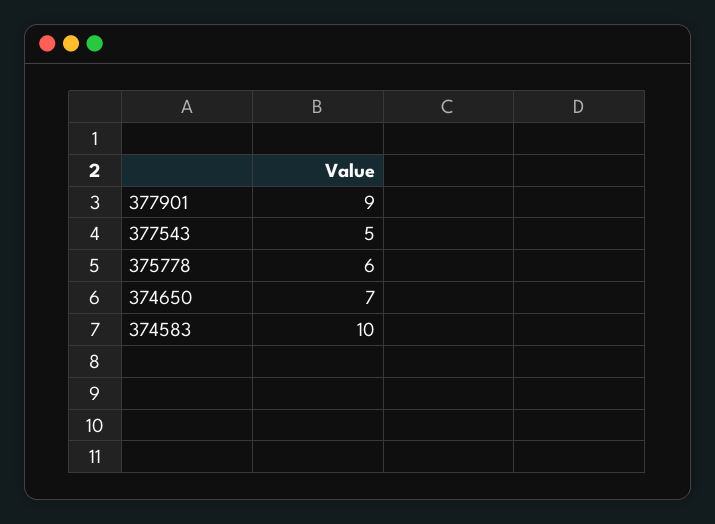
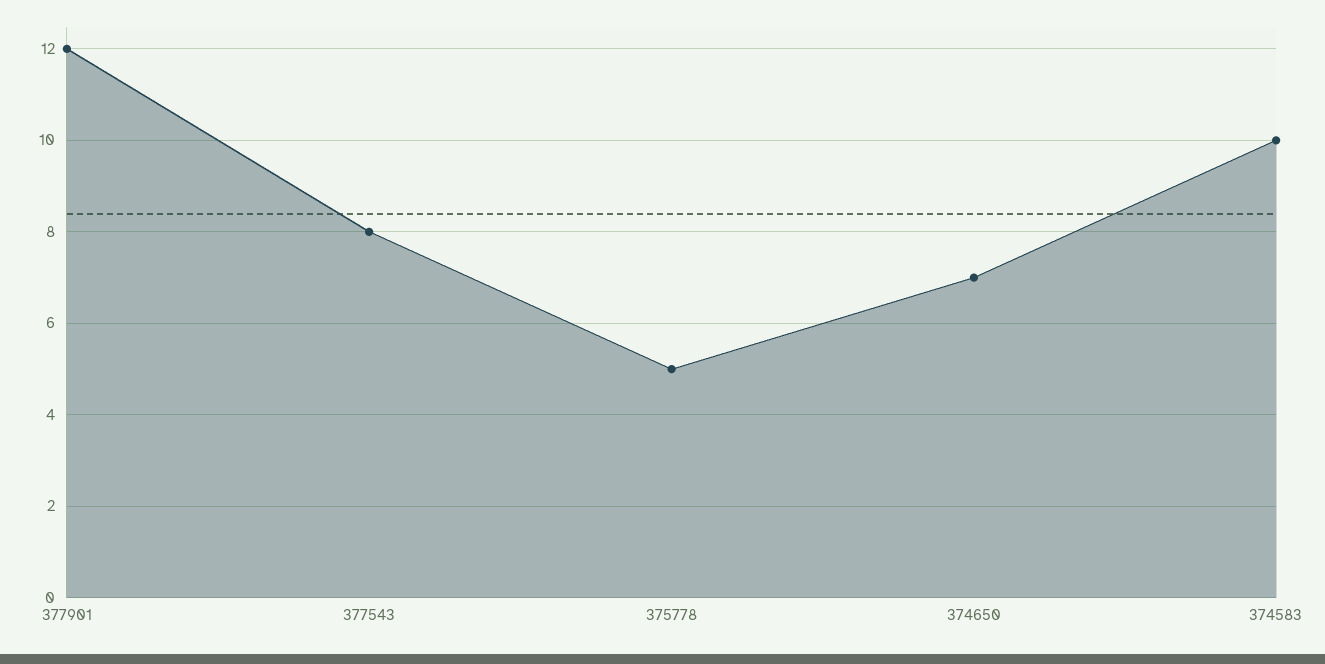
377901: 9 -> 12
377543: 5 -> 8
375778: 6 -> 5

